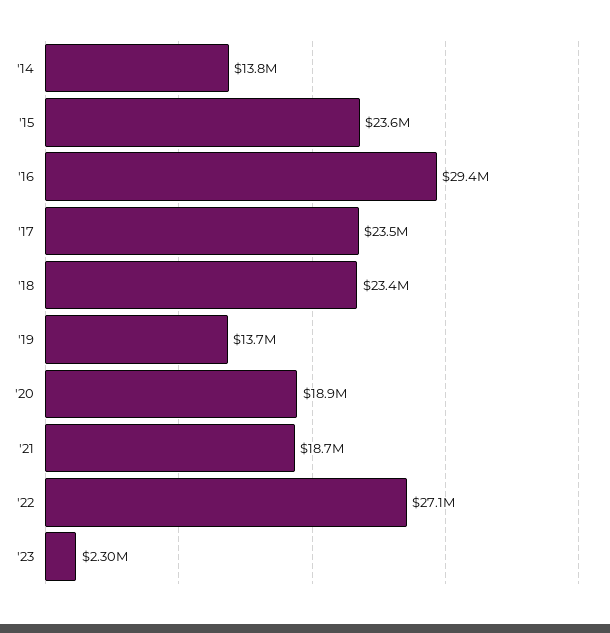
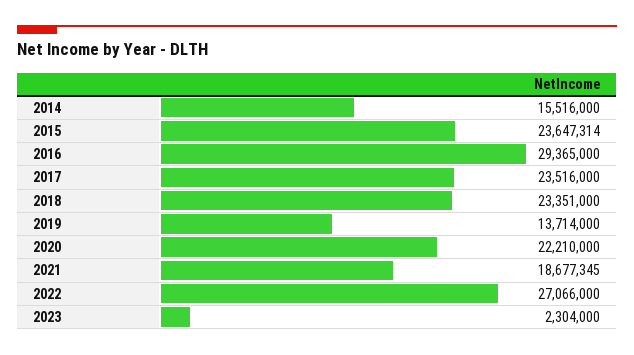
'14: 13800000 -> 15516000
'20: 18900000 -> 22210000

